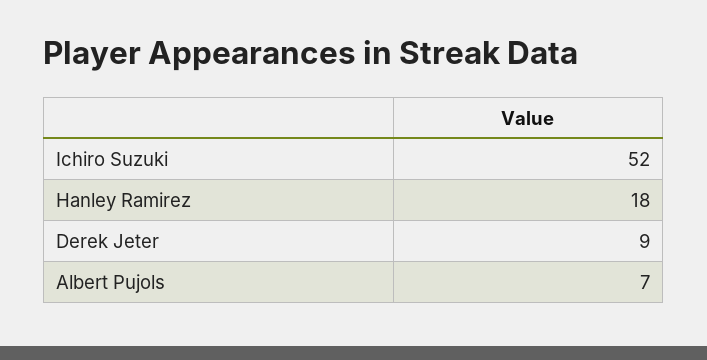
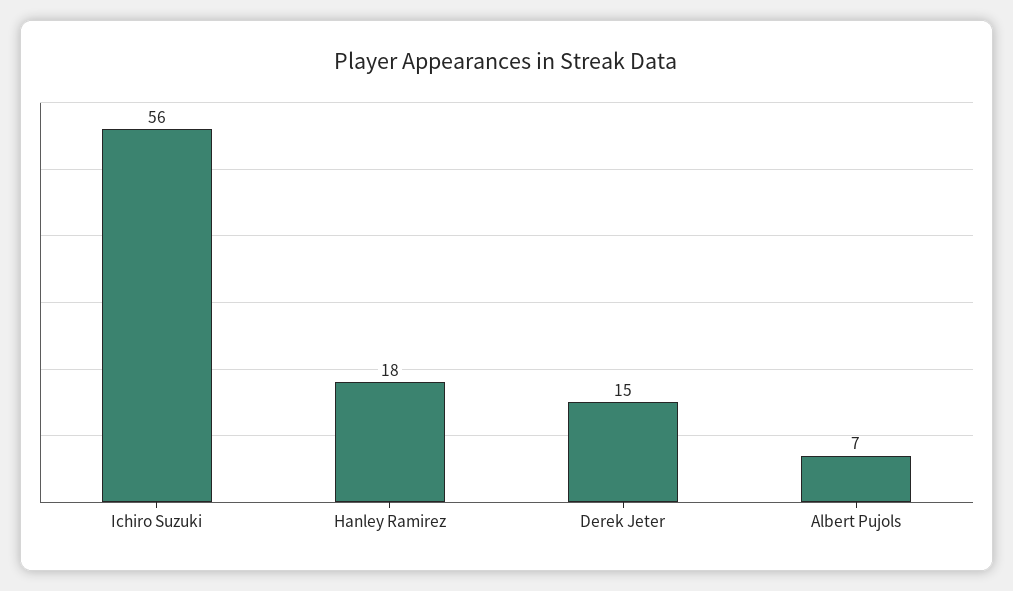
Ichiro Suzuki: 52 -> 56
Derek Jeter: 9 -> 15

